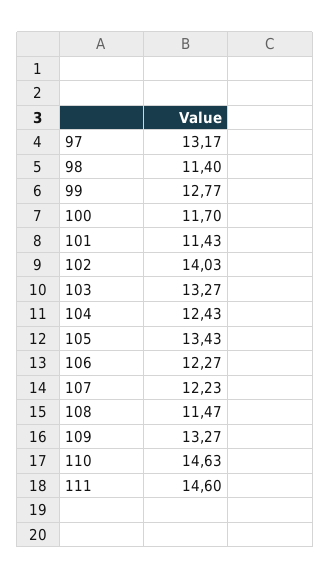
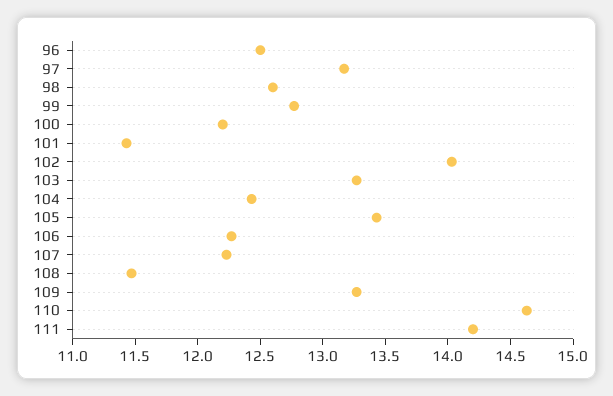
98: 11.4 -> 12.6
100: 11.7 -> 12.2
111: 14.6 -> 14.2
96: none -> 12.5

